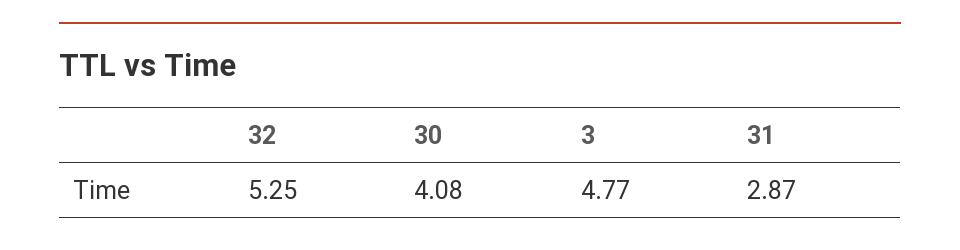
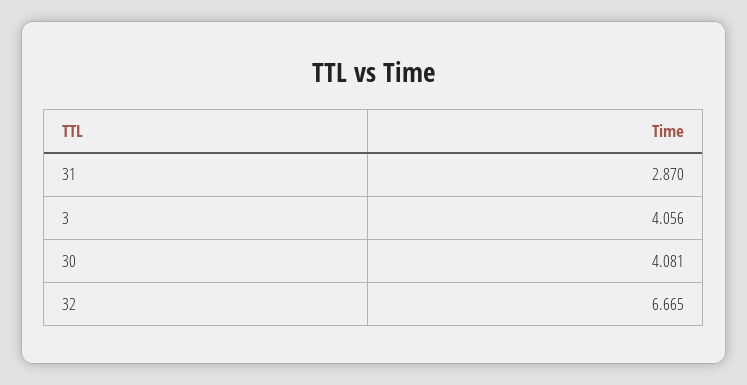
32: 5.25 -> 6.665
3: 4.77 -> 4.056

